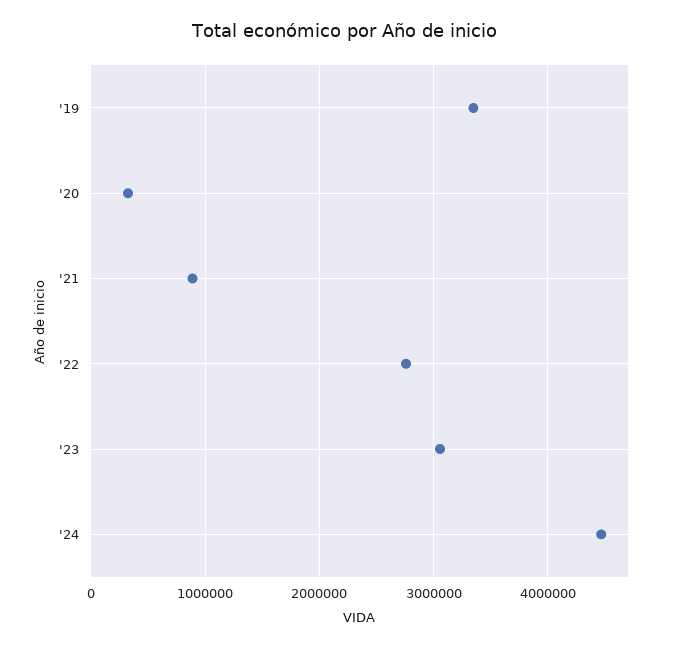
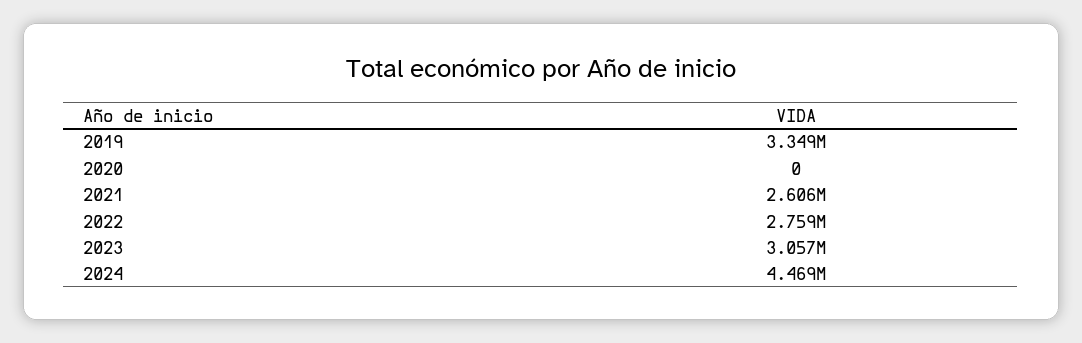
'20: 300000 -> 0
'21: 900000 -> 2606000

